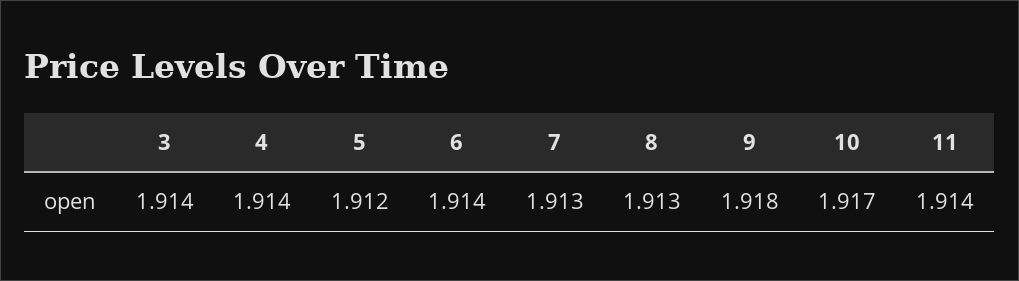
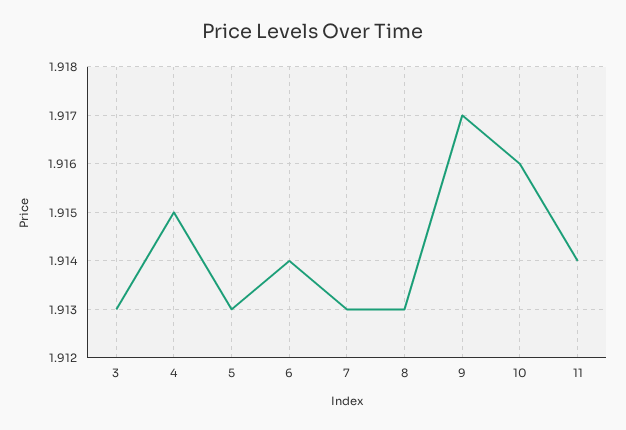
3: 1.914 -> 1.913
4: 1.914 -> 1.915
5: 1.912 -> 1.913
9: 1.918 -> 1.917
10: 1.917 -> 1.916

